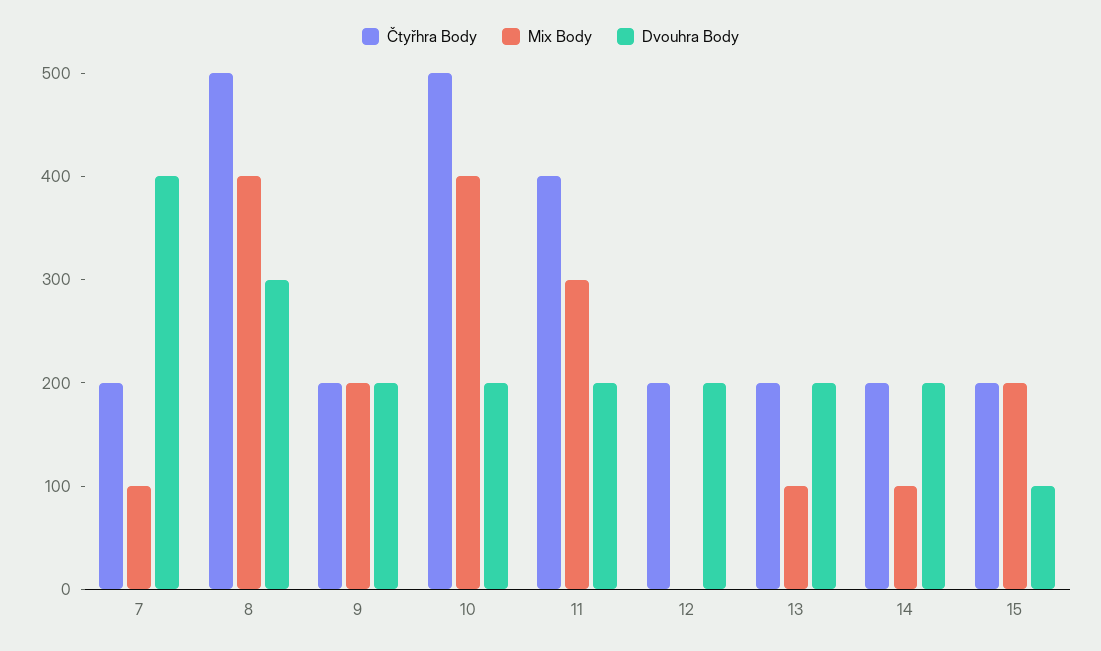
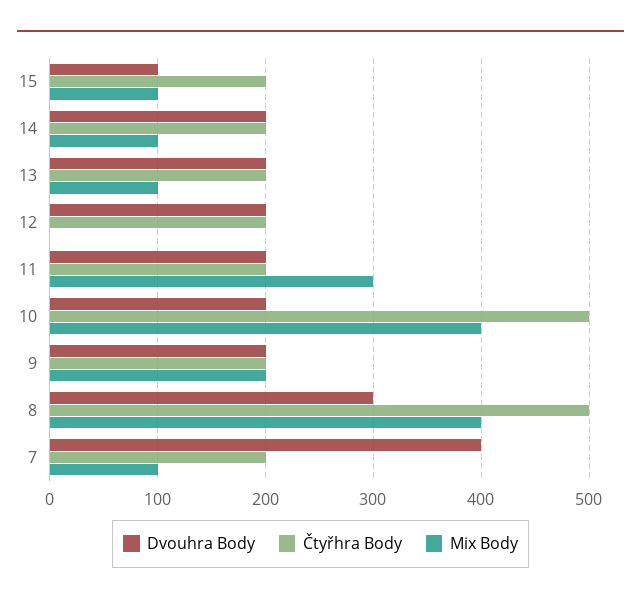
Čtyřhra Body, 11: 400 -> 200
Mix Body, 15: 200 -> 100

